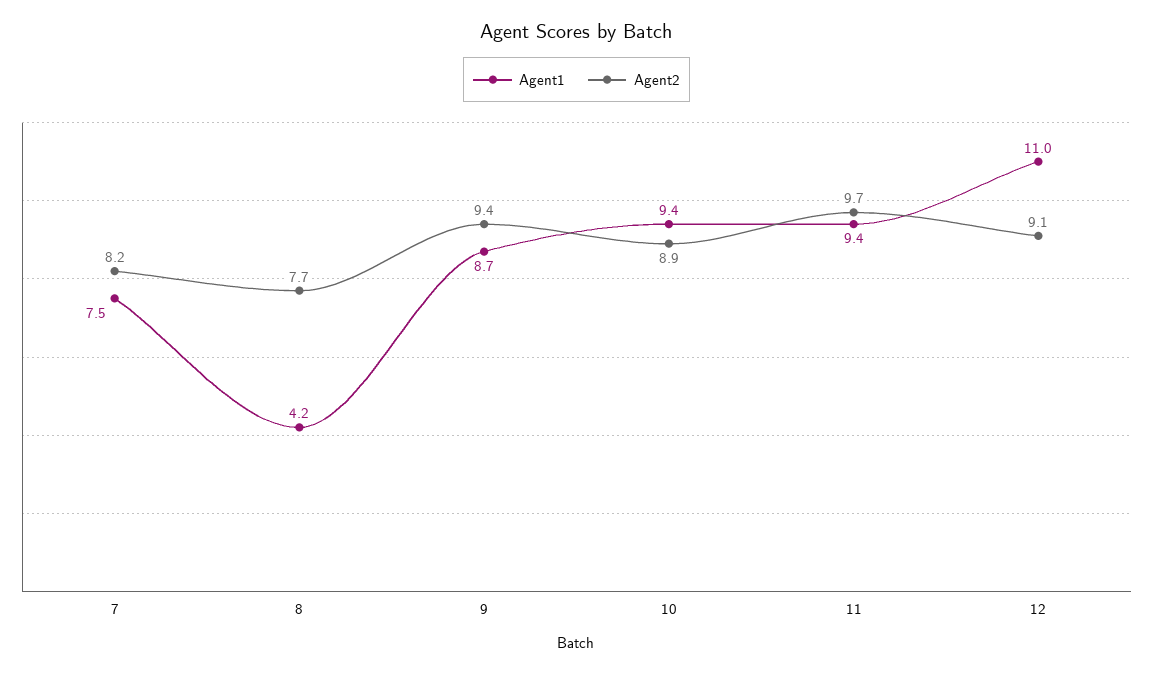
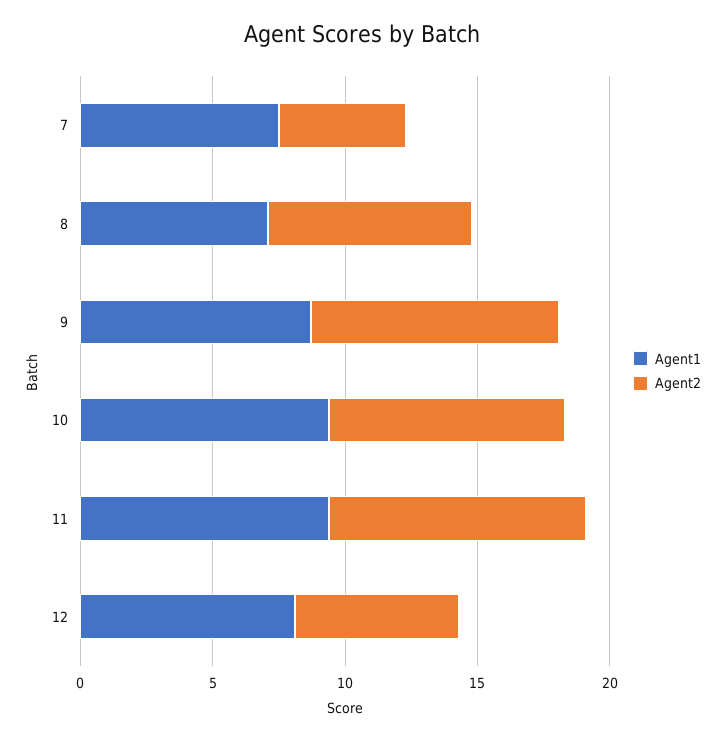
Agent2, 7: 8.2 -> 5
Agent1, 8: 4.2 -> 7
Agent1, 12: 11 -> 8
Agent2, 12: 9.1 -> 6

